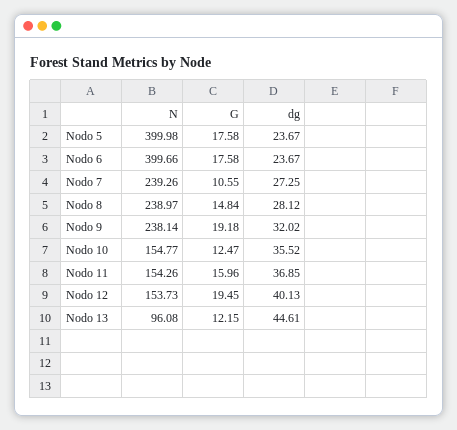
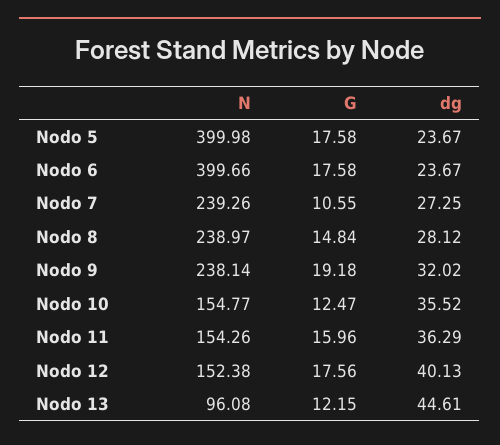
dg, Nodo 11: 36.85 -> 36.29
N, Nodo 12: 153.73 -> 152.38
G, Nodo 12: 19.45 -> 17.56

